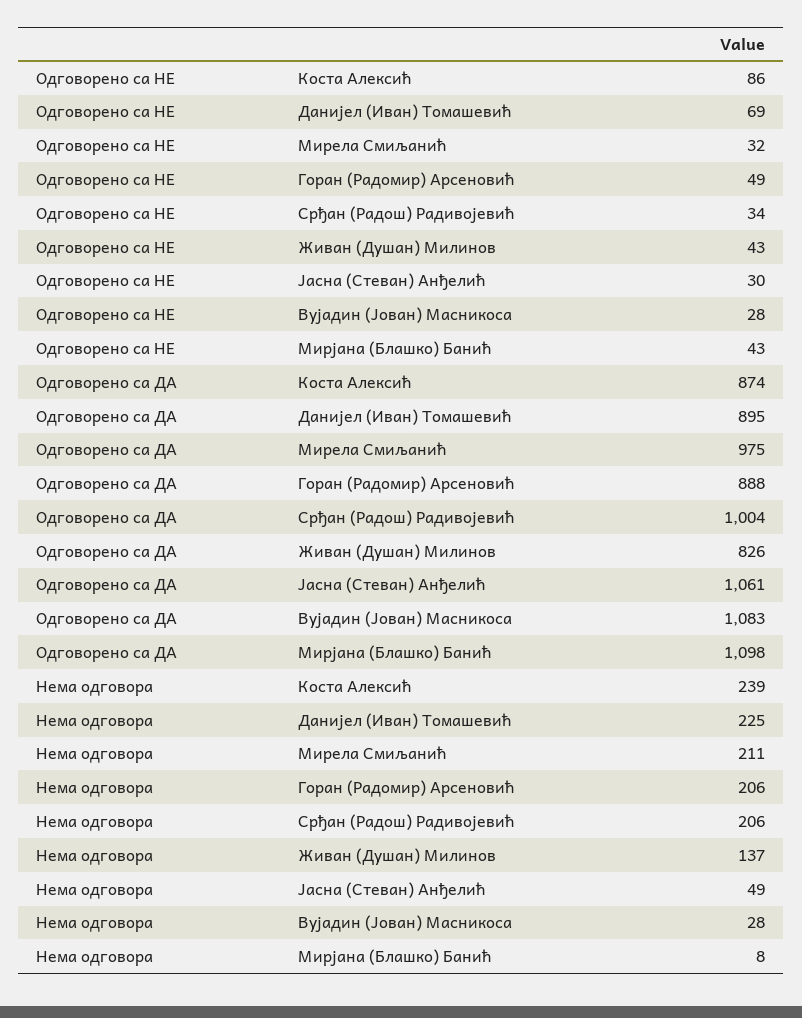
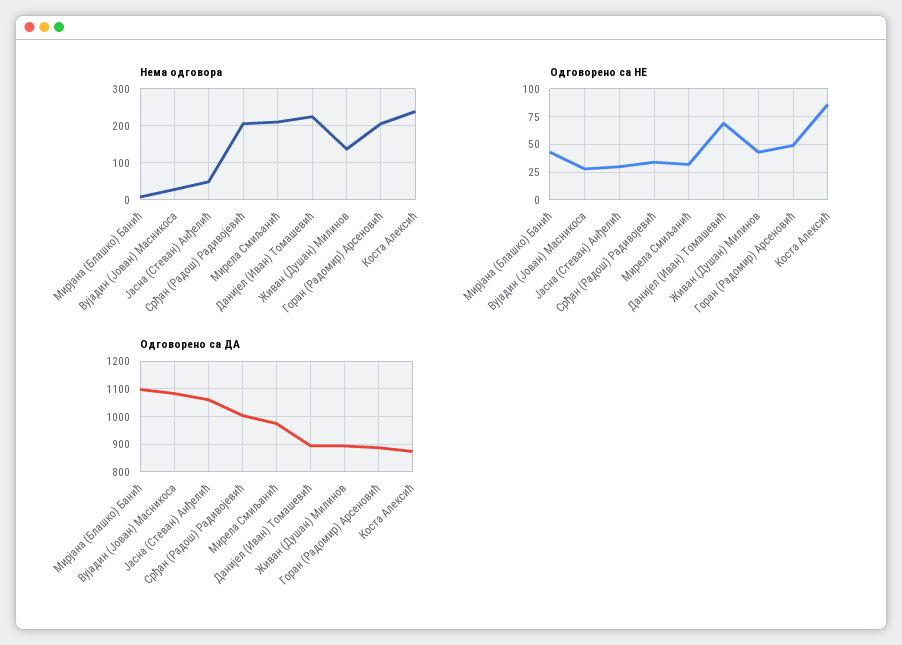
Одговорено са ДА, Живан (Душан) Милинов: 826 -> 900

